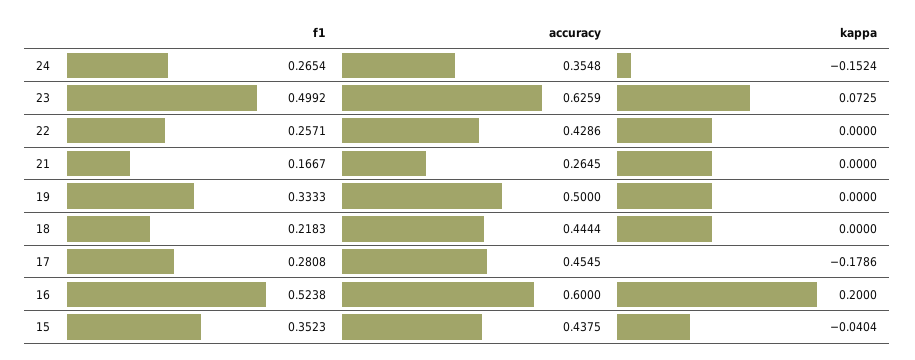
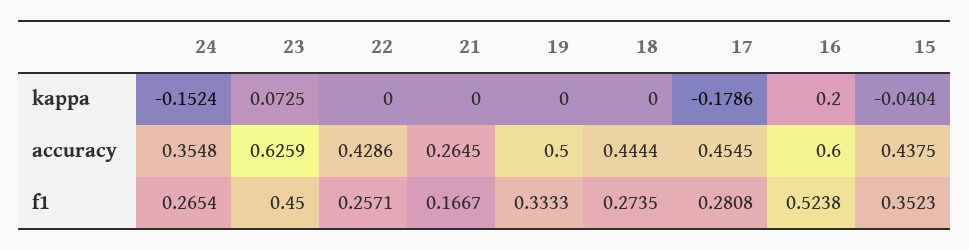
f1, 23: 0.4992 -> 0.45
f1, 18: 0.2183 -> 0.2735

